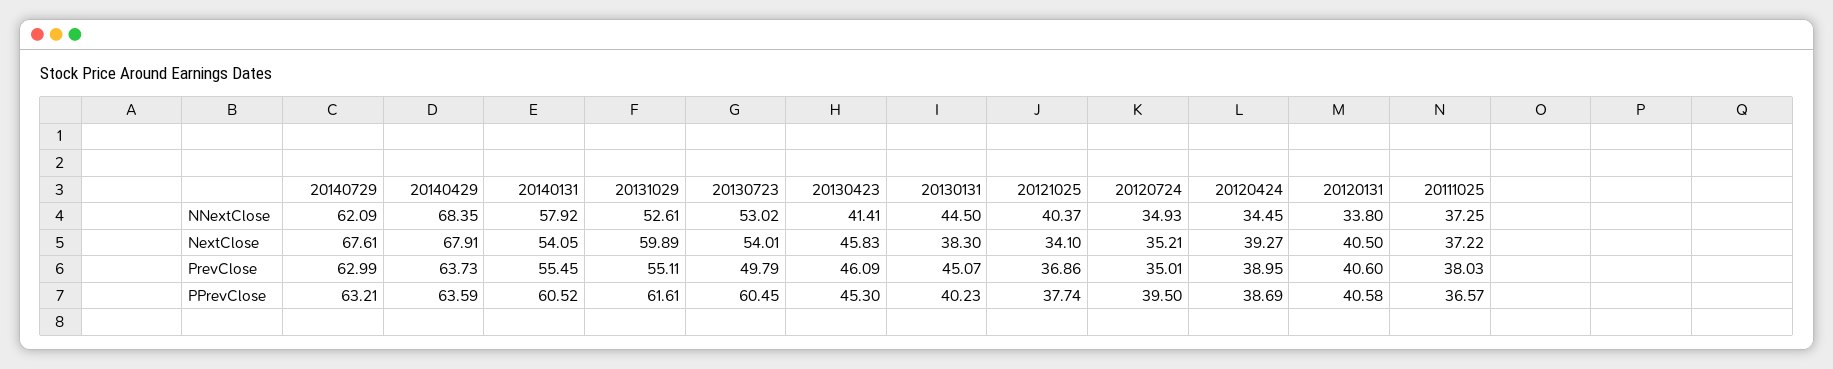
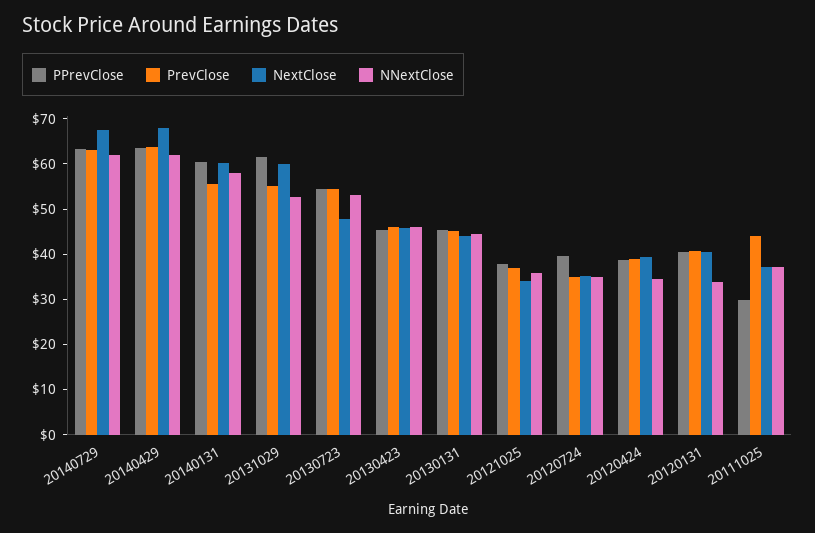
NNextClose, 20140429: 68.35 -> 62
NNextClose, 20130423: 41.41 -> 46
NNextClose, 20121025: 40.37 -> 36
NextClose, 20140131: 54.05 -> 60
NextClose, 20130723: 54.01 -> 48
NextClose, 20130131: 38.3 -> 44
PrevClose, 20130723: 49.79 -> 54
PrevClose, 20111025: 38.03 -> 44
PPrevClose, 20130723: 60.45 -> 54
PPrevClose, 20130131: 40.23 -> 46
PPrevClose, 20111025: 36.57 -> 30

